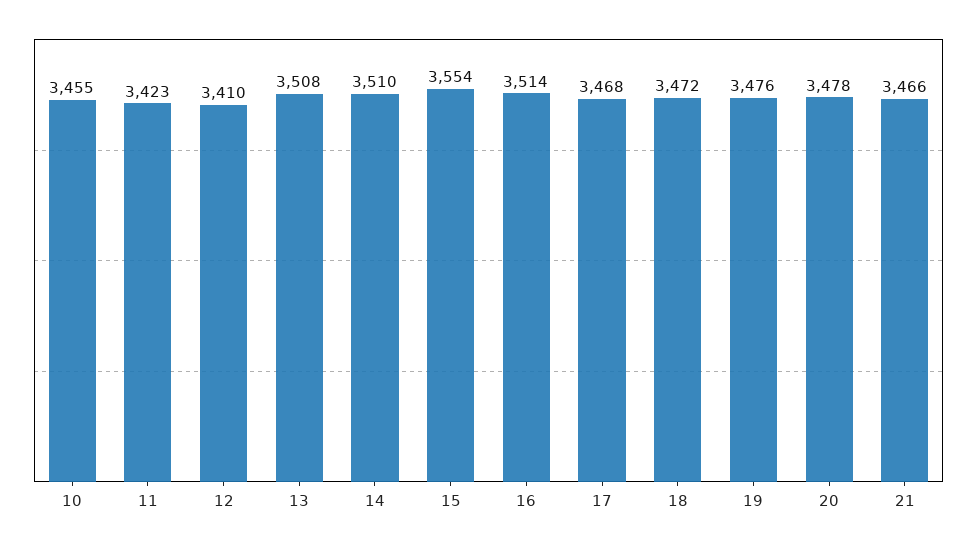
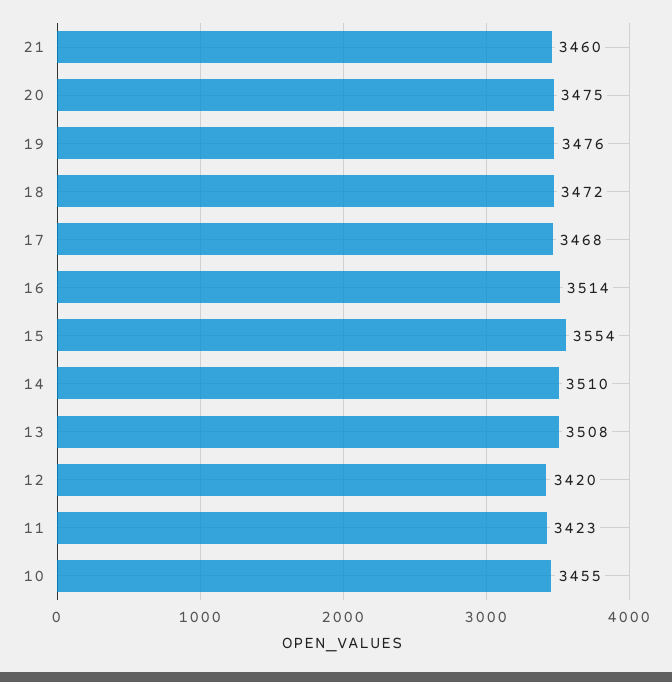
12: 3410 -> 3420
20: 3478 -> 3475
21: 3466 -> 3460

